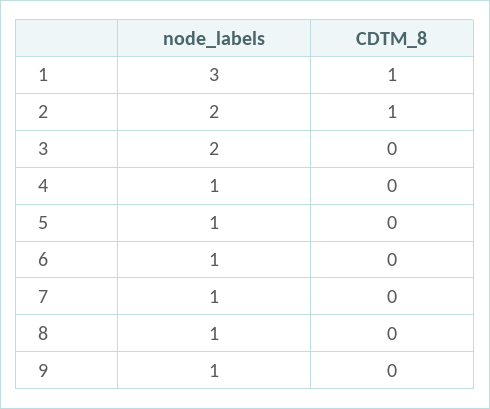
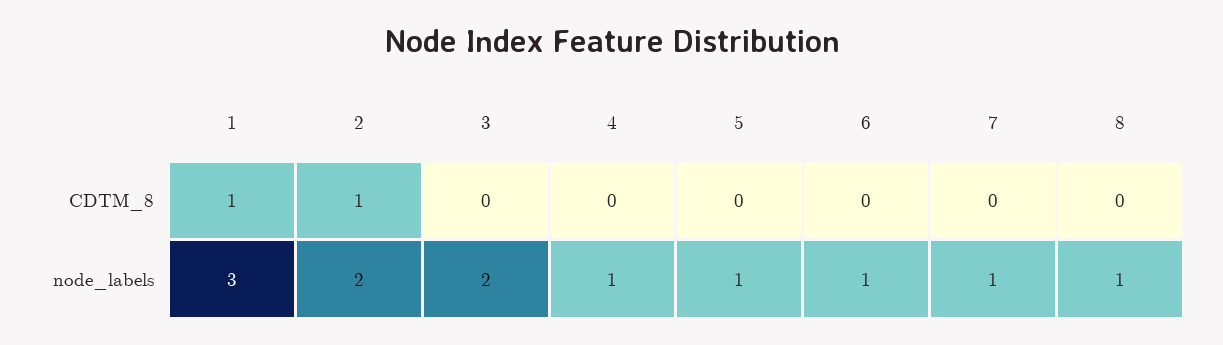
node_labels, 9: 1 -> none
CDTM_8, 9: 0 -> none

